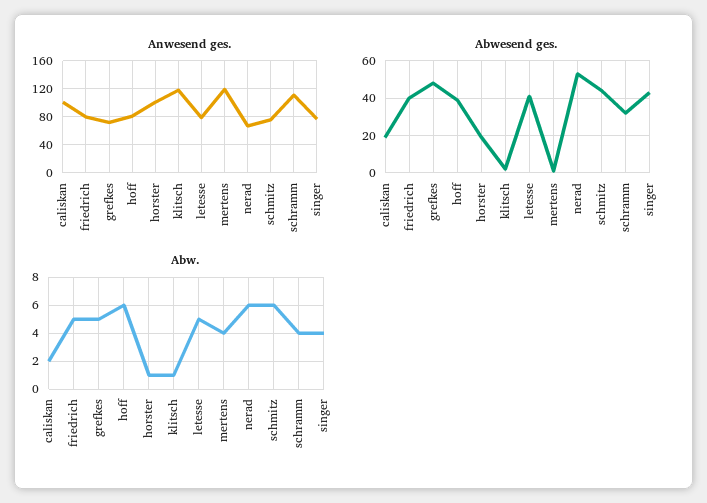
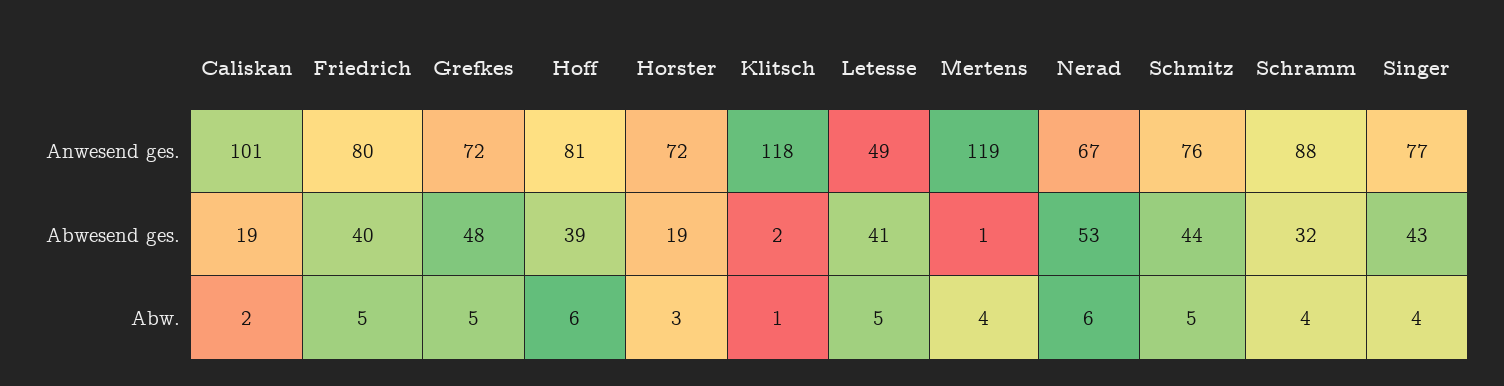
Anwesend ges., horster: 100 -> 72
Anwesend ges., letesse: 80 -> 49
Anwesend ges., schramm: 110 -> 88
Abw., horster: 1 -> 3
Abw., schmitz: 6 -> 5

